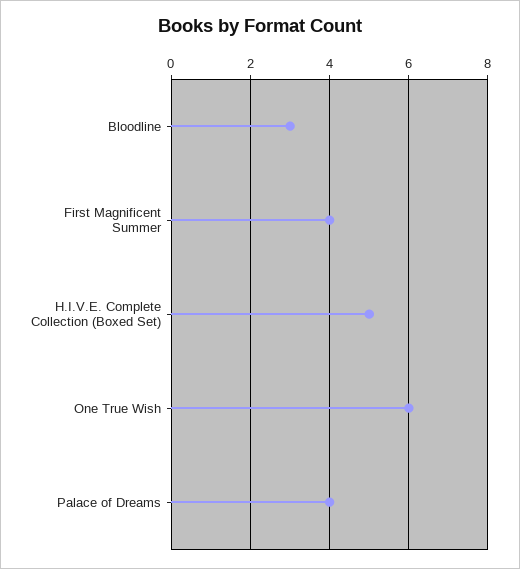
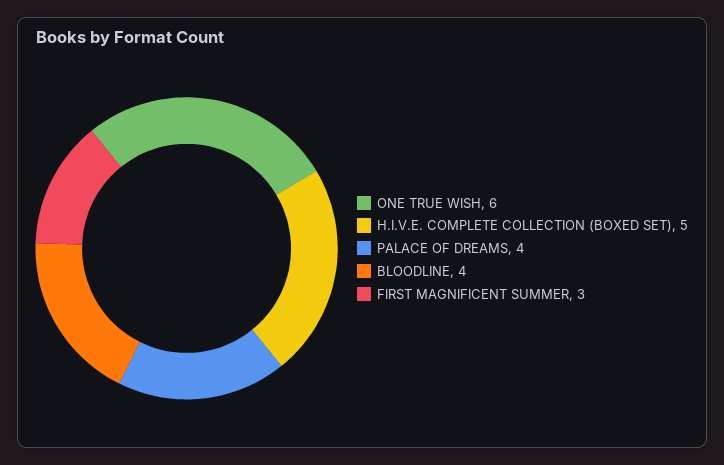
Bloodline: 3 -> 4
First Magnificent Summer: 4 -> 3

